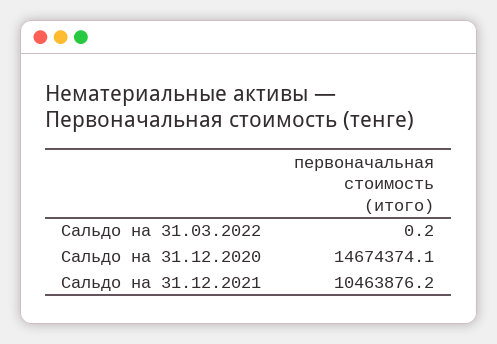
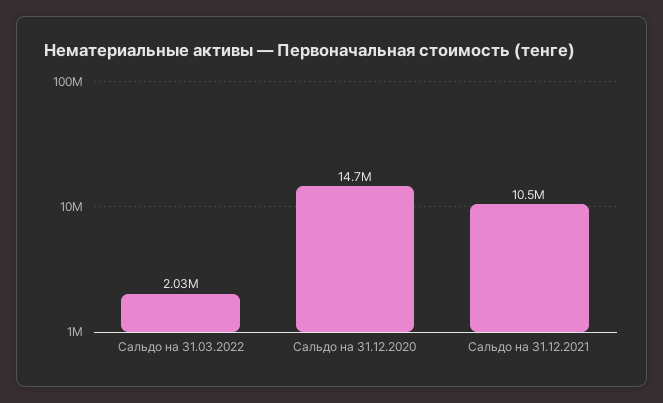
Сальдо на 31.03.2022: 0.2 -> 2030000

